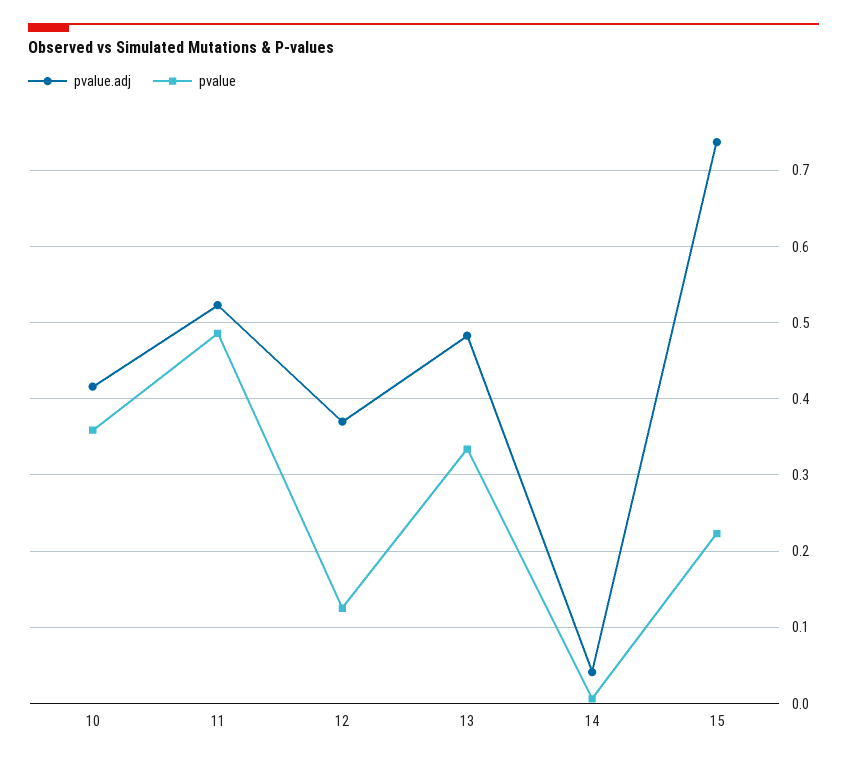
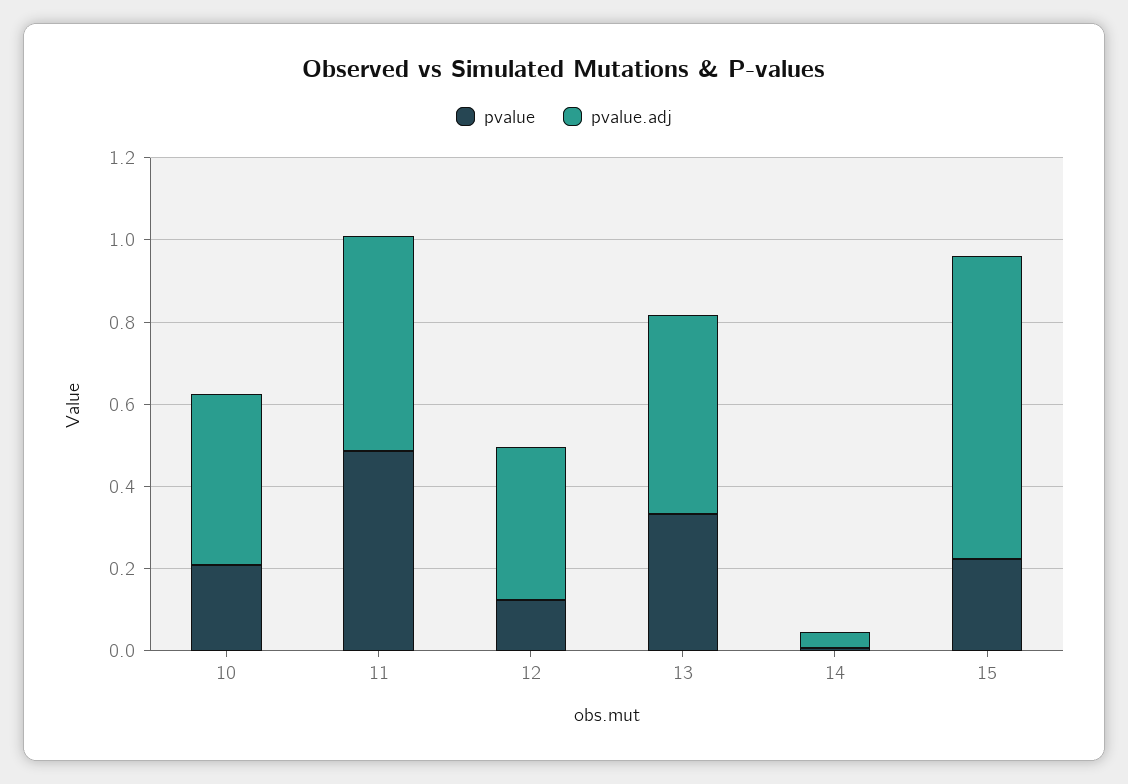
pvalue, 10: 0.36 -> 0.2

